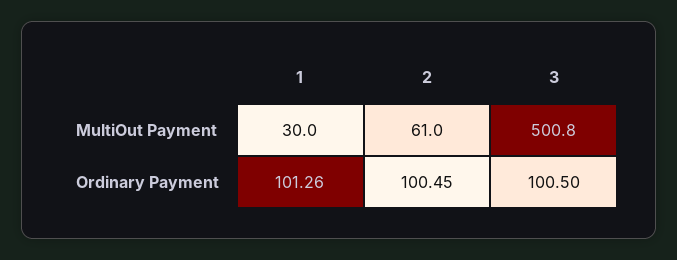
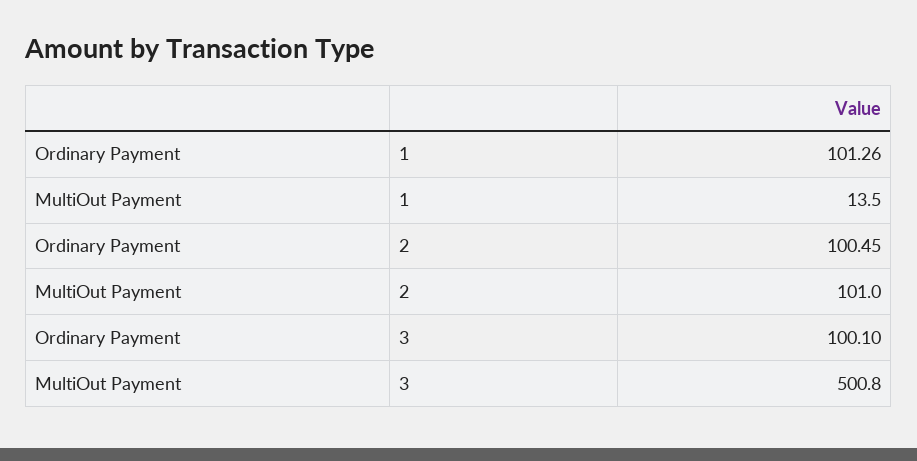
1, MultiOut Payment: 30 -> 13.5
2, MultiOut Payment: 61 -> 101
3, Ordinary Payment: 100.5 -> 100.1

